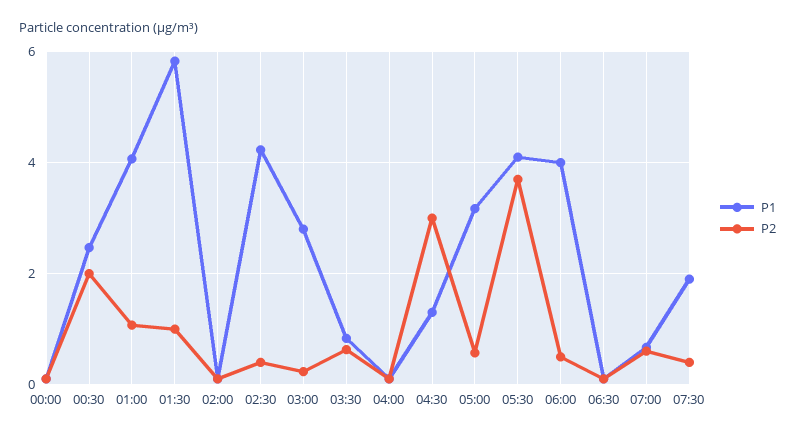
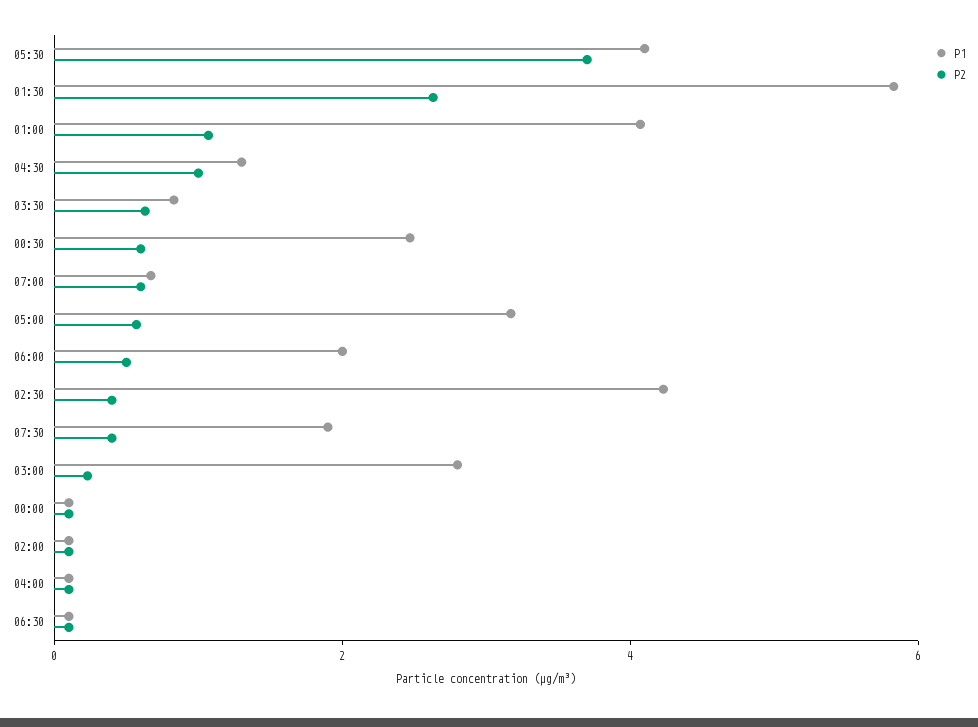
P2, 00:30: 2 -> 0.5
P2, 01:30: 1 -> 2.5
P2, 04:30: 3 -> 1
P1, 06:00: 4 -> 2

